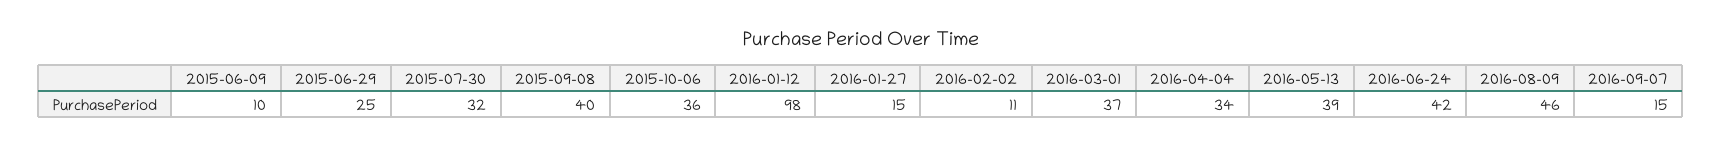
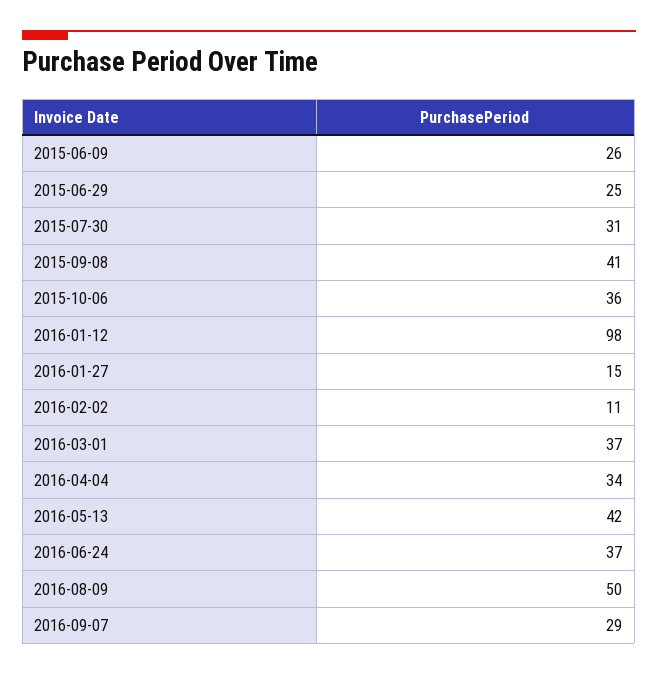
2015-06-09: 10 -> 26
2015-07-30: 32 -> 31
2015-09-08: 40 -> 41
2016-05-13: 39 -> 42
2016-06-24: 42 -> 37
2016-08-09: 46 -> 50
2016-09-07: 15 -> 29

